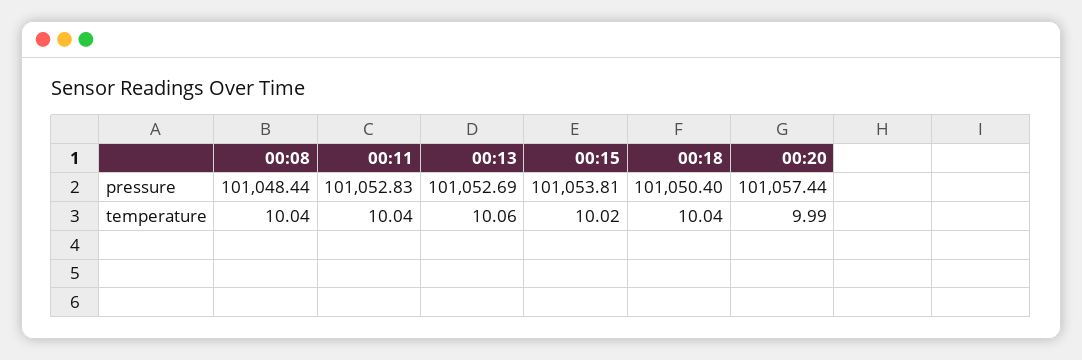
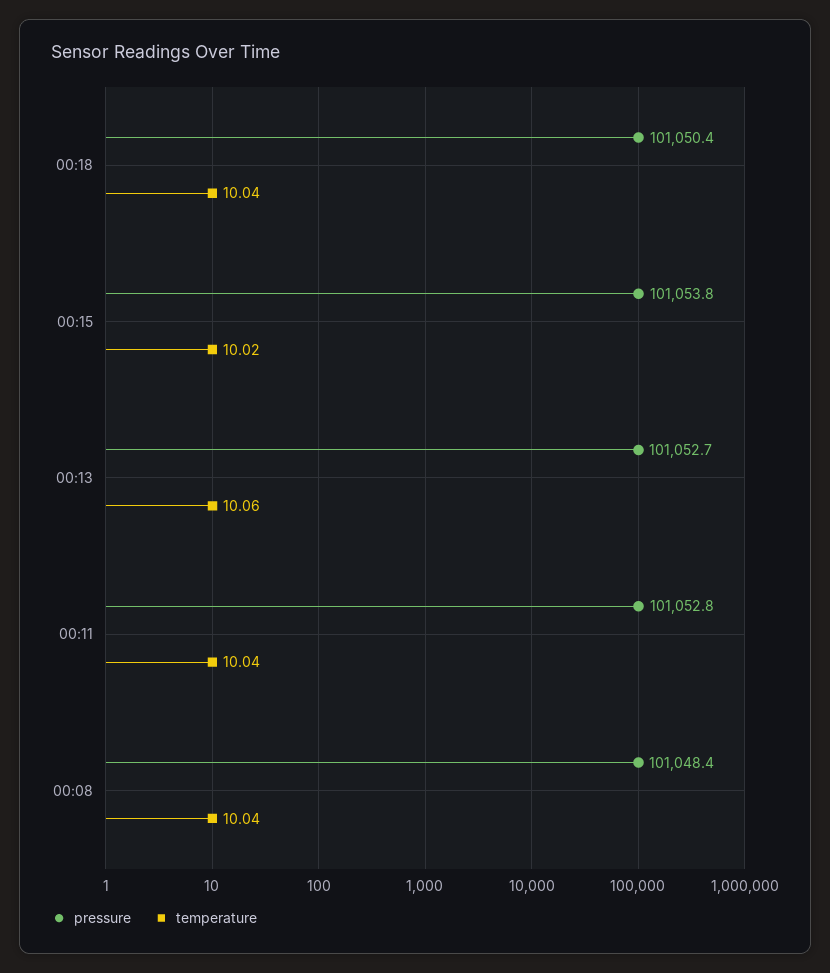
pressure, 00:20: 101057.44 -> none
temperature, 00:20: 9.99 -> none

